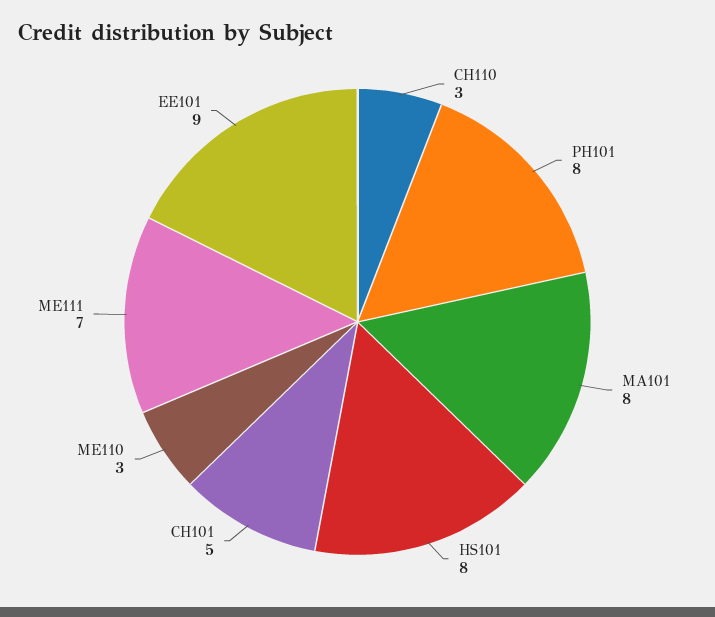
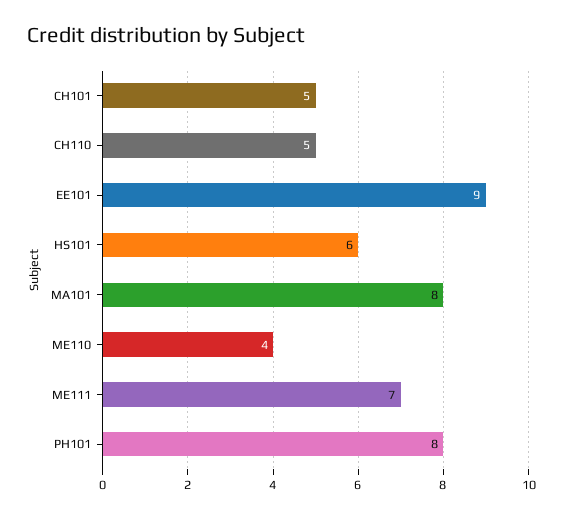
CH110: 3 -> 5
HS101: 8 -> 6
ME110: 3 -> 4

